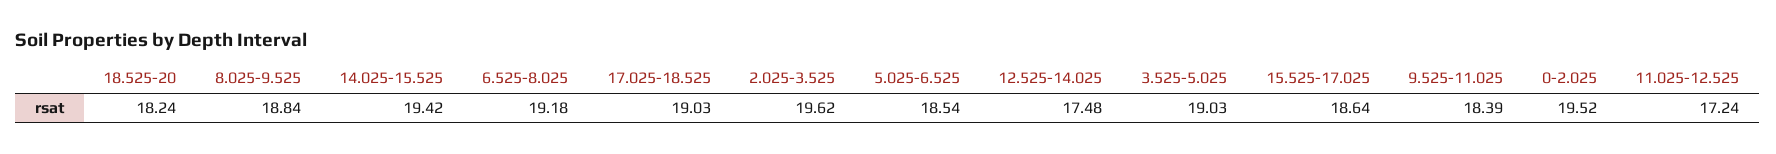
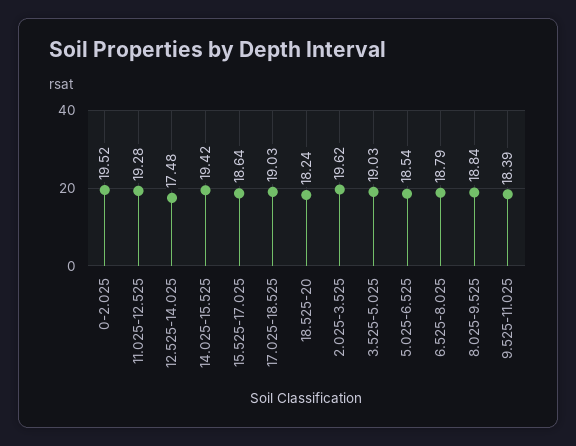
6.525-8.025: 19.18 -> 18.79
11.025-12.525: 17.24 -> 19.28

